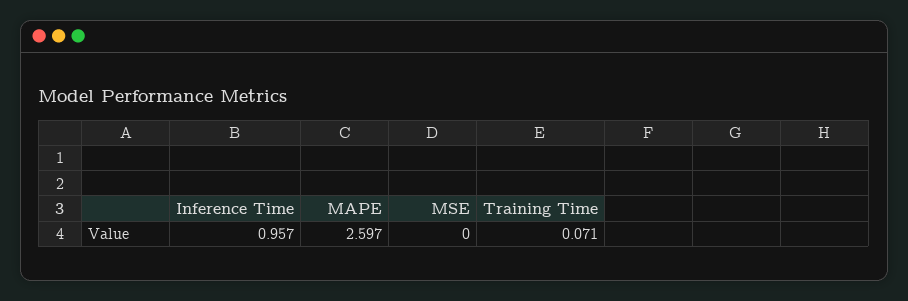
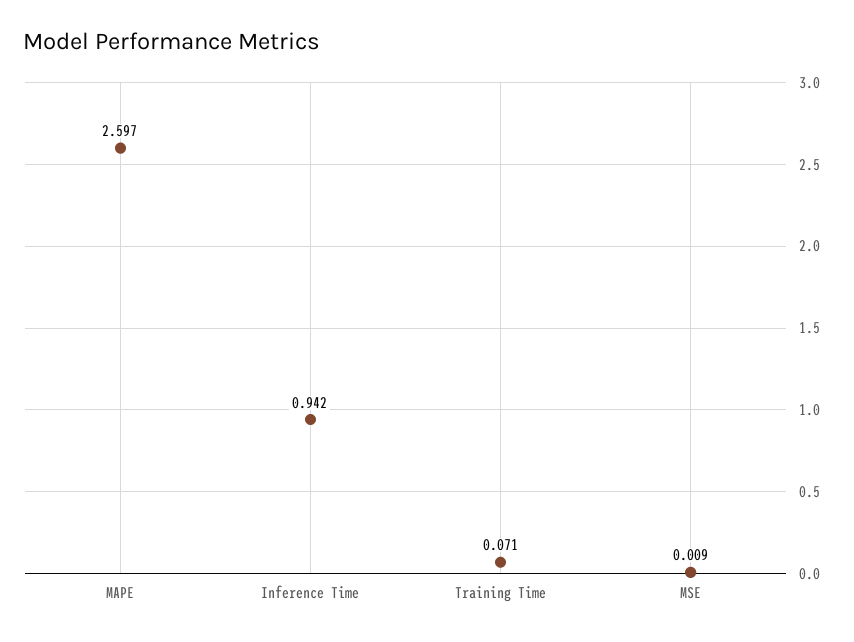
Inference Time: 0.957 -> 0.942
MSE: 0 -> 0.009

